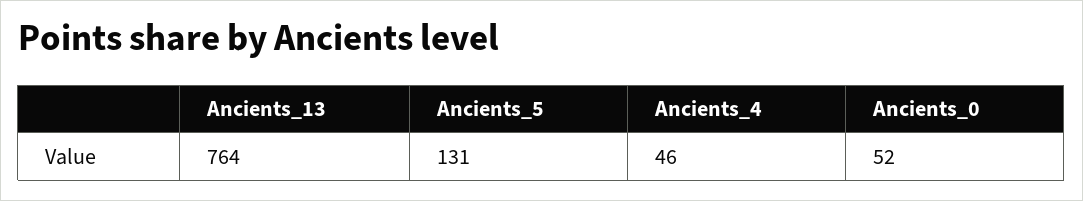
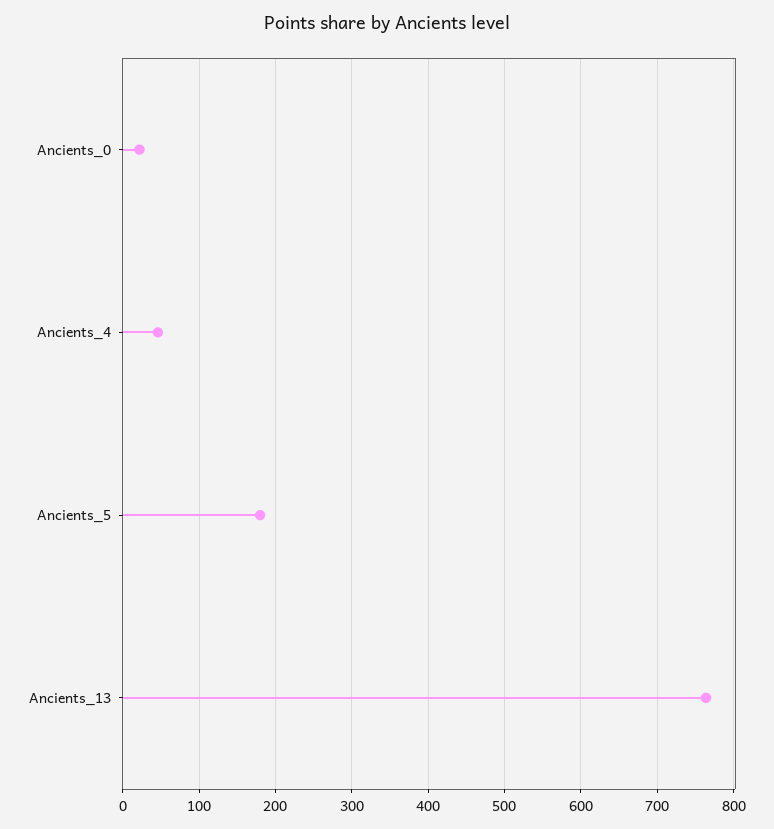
Ancients_5: 131 -> 180
Ancients_0: 52 -> 20

